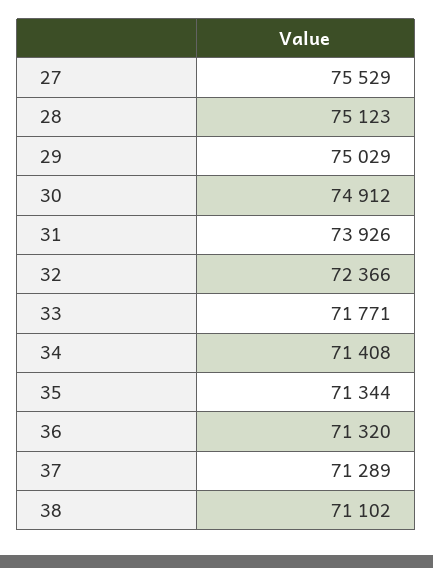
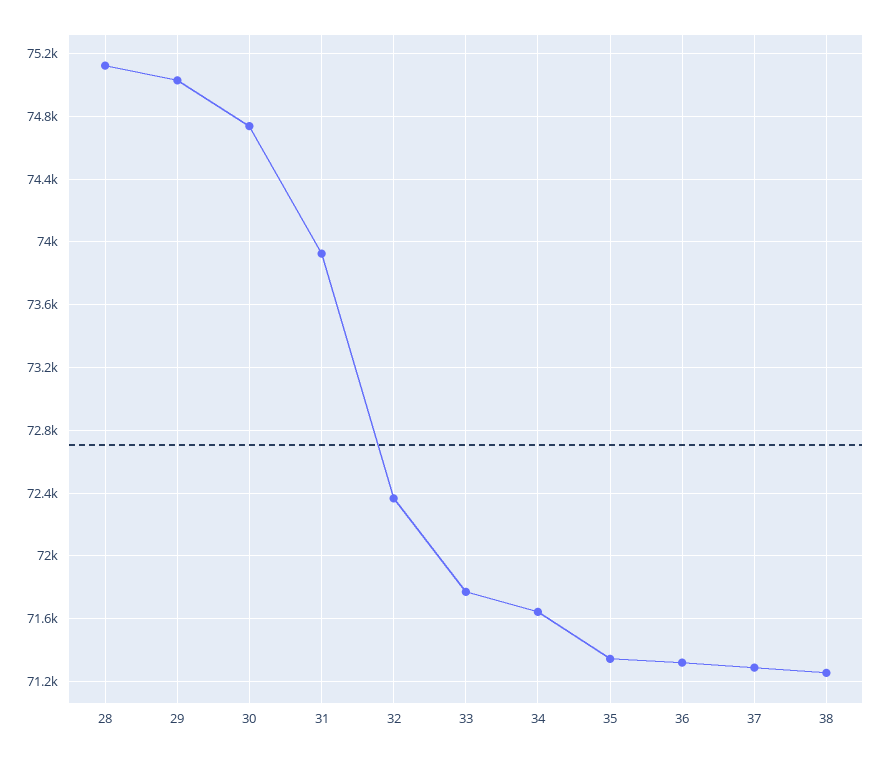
27: 75529 -> none
30: 74912 -> 74750
34: 71408 -> 71650
38: 71102 -> 71250

